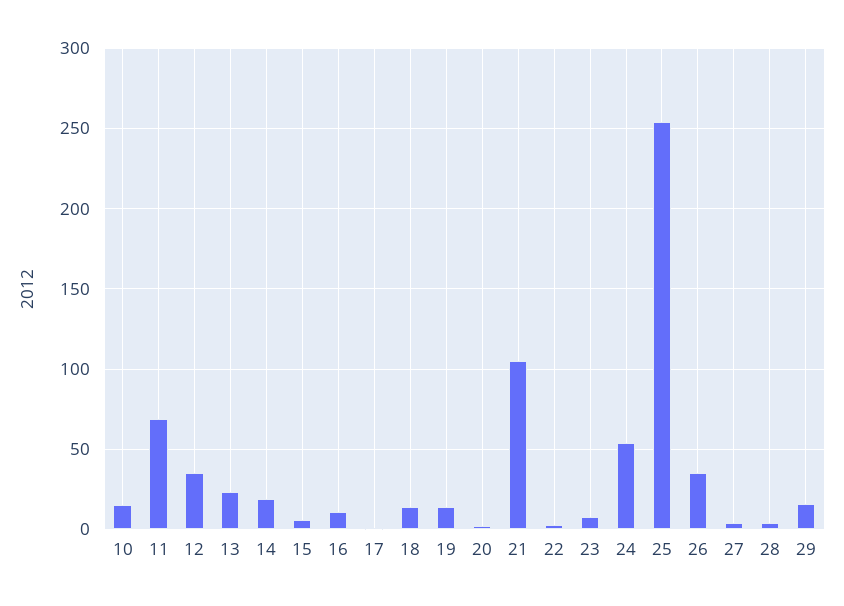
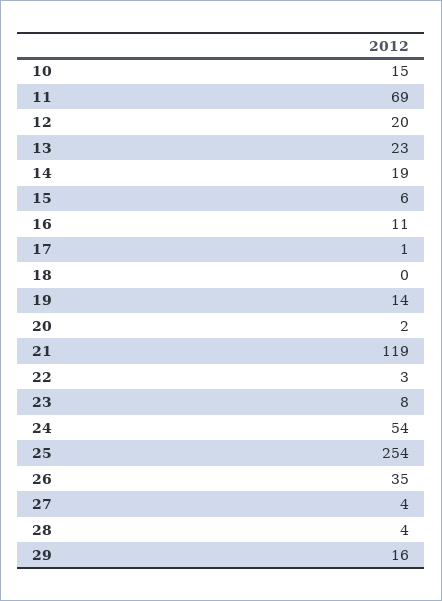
12: 35 -> 20
18: 15 -> 0
21: 105 -> 119

